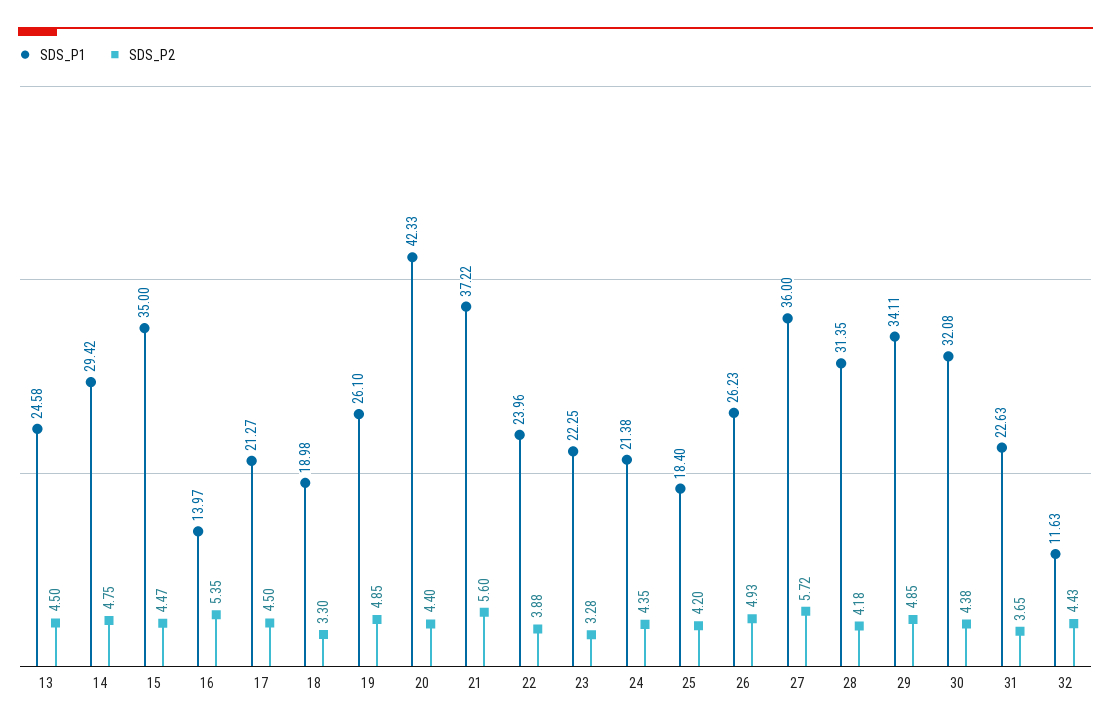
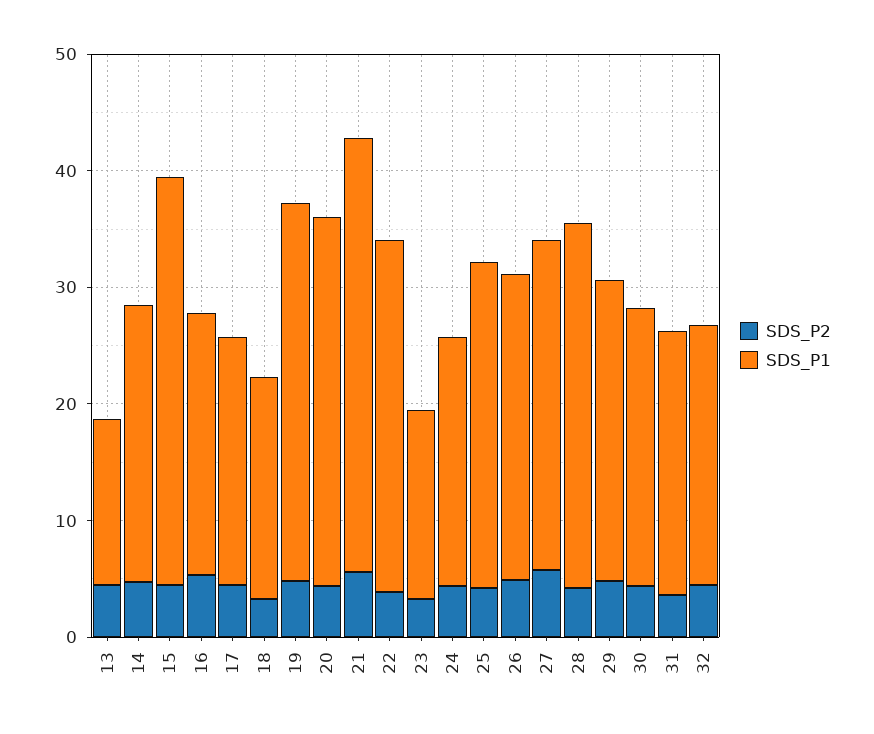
SDS_P1, 13: 24.58 -> 14
SDS_P1, 14: 29.42 -> 24
SDS_P1, 16: 13.97 -> 22
SDS_P1, 19: 26.1 -> 32
SDS_P1, 20: 42.33 -> 32
SDS_P1, 22: 23.96 -> 30
SDS_P1, 23: 22.25 -> 16
SDS_P1, 25: 18.4 -> 28
SDS_P1, 27: 36 -> 28
SDS_P1, 29: 34.11 -> 26
SDS_P1, 30: 32.08 -> 24
SDS_P1, 32: 11.63 -> 22

